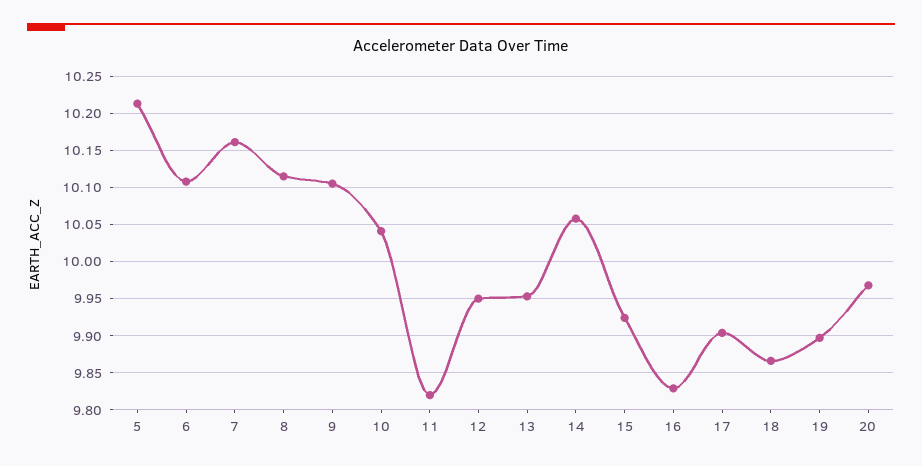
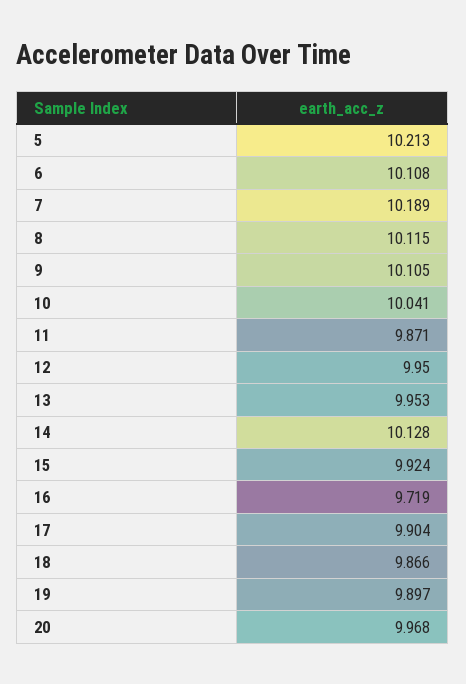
7: 10.16 -> 10.189
11: 9.82 -> 9.871
14: 10.06 -> 10.128
16: 9.83 -> 9.719

